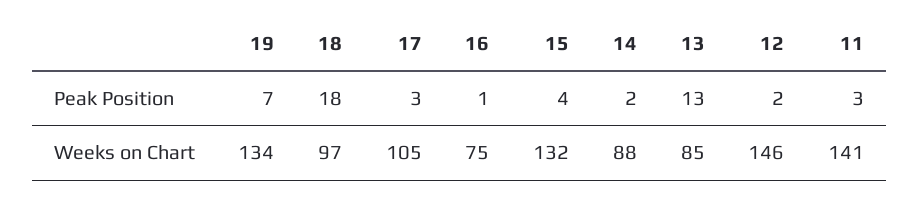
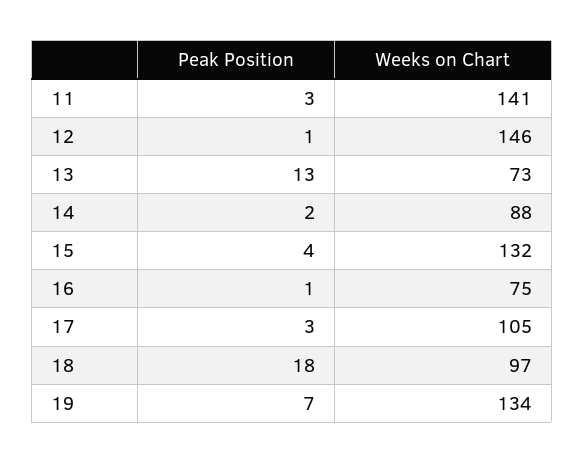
12, Peak Position: 2 -> 1
13, Weeks on Chart: 85 -> 73

